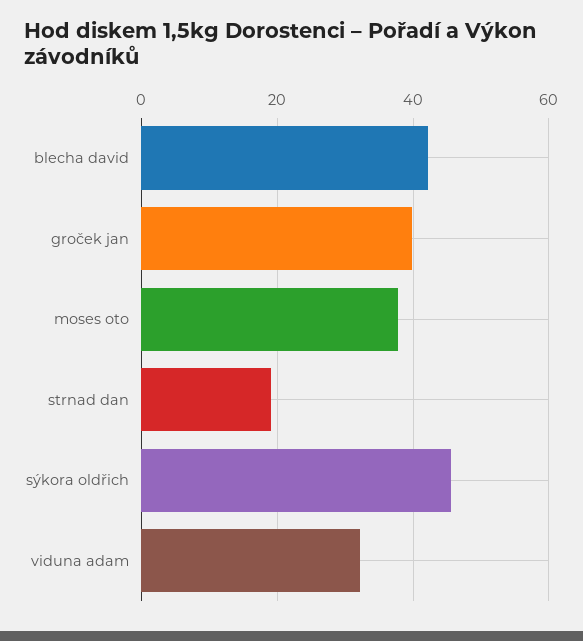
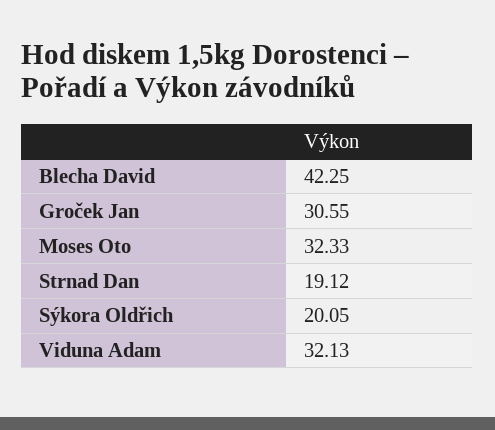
groček jan: 40 -> 30.55
moses oto: 38 -> 32.33
sýkora oldřich: 46 -> 20.05

